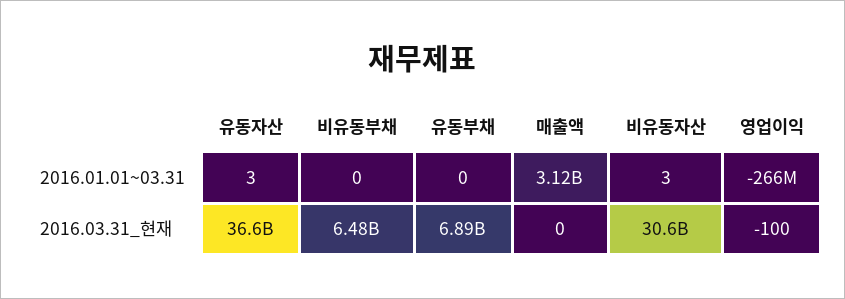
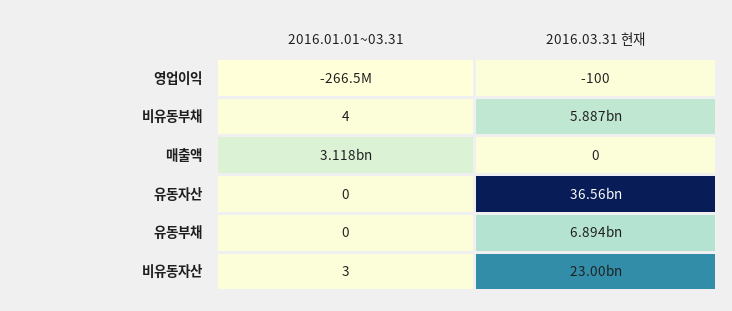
유동자산, 2016.01.01~03.31: 3 -> 0
비유동부채, 2016.01.01~03.31: 0 -> 4
비유동부채, 2016.03.31_현재: 6480000000 -> 5887000000
비유동자산, 2016.03.31_현재: 30600000000 -> 23000000000

